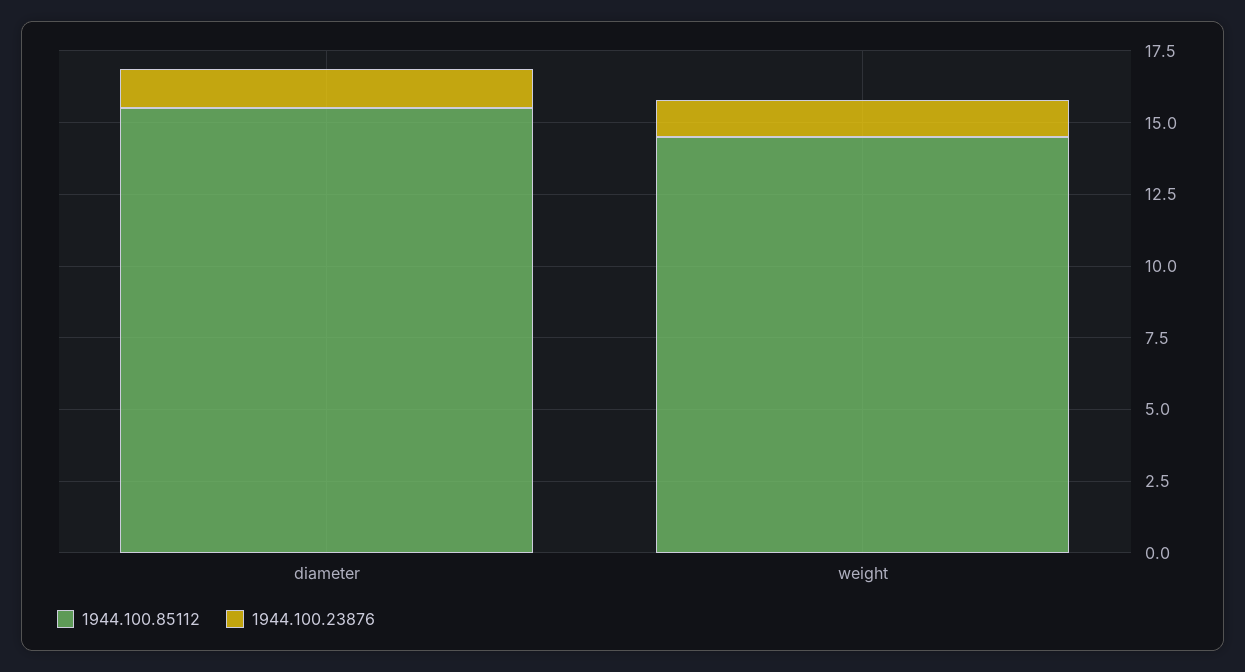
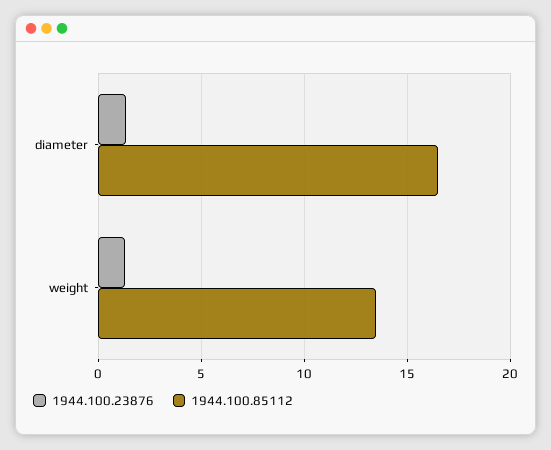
1944.100.85112, diameter: 15.5 -> 16.5
1944.100.85112, weight: 14.5 -> 13.5

